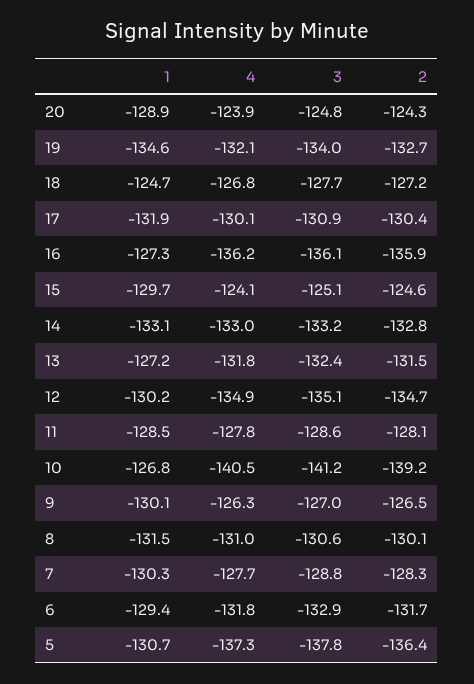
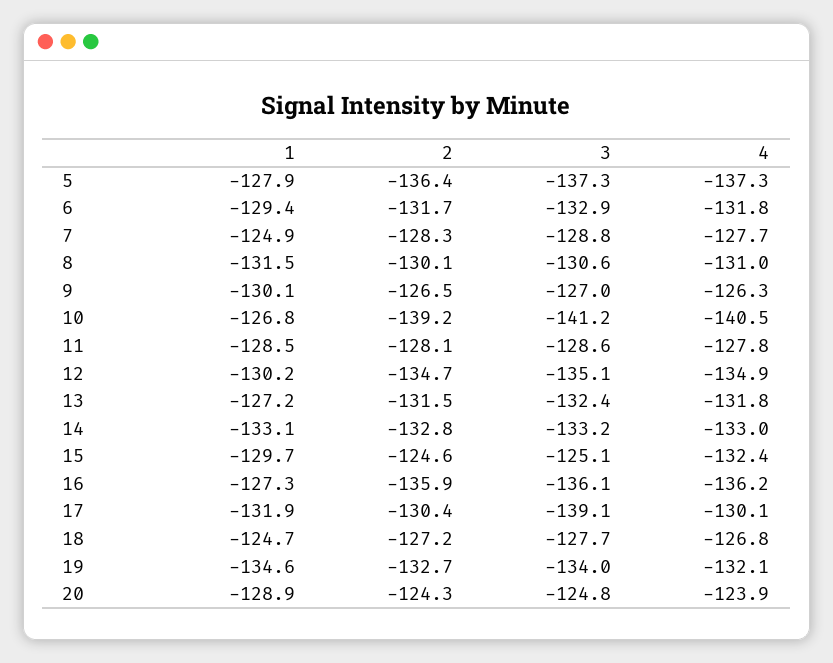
3, 17: -130.9 -> -139.1
4, 15: -124.1 -> -132.4
1, 7: -130.3 -> -124.9
1, 5: -130.7 -> -127.9
3, 5: -137.8 -> -137.3

